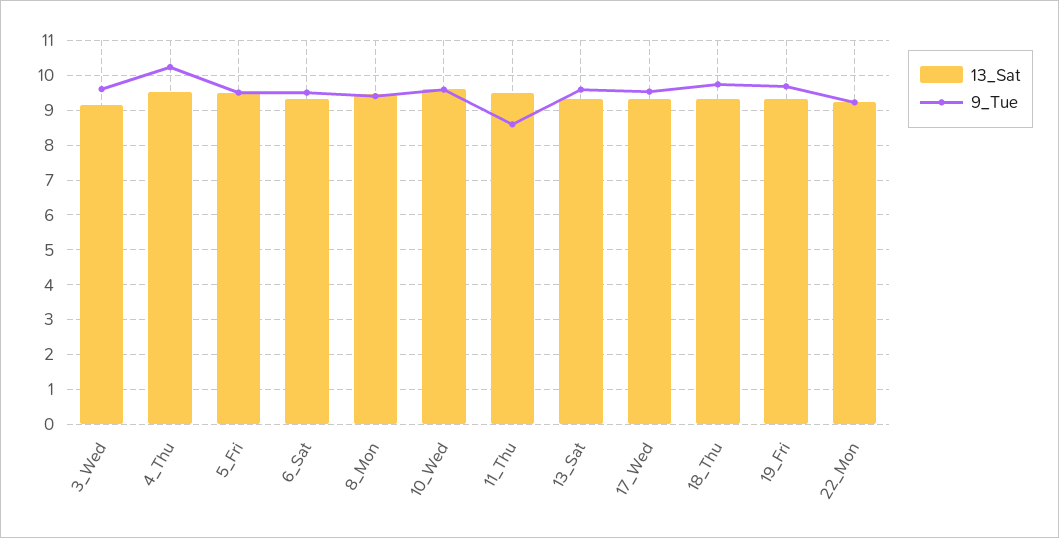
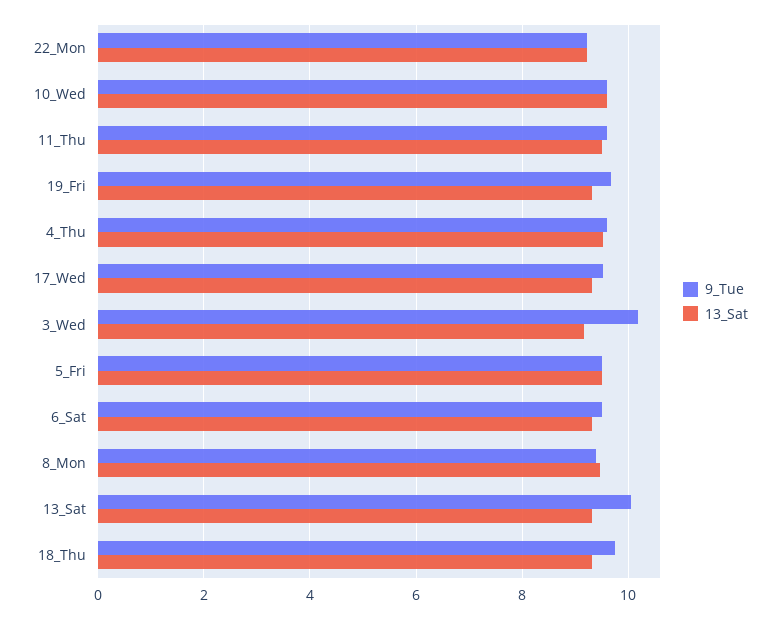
9_Tue, 3_Wed: 9.6 -> 10.2
9_Tue, 4_Thu: 10.2 -> 9.6
9_Tue, 11_Thu: 8.6 -> 9.6
9_Tue, 13_Sat: 9.6 -> 10

